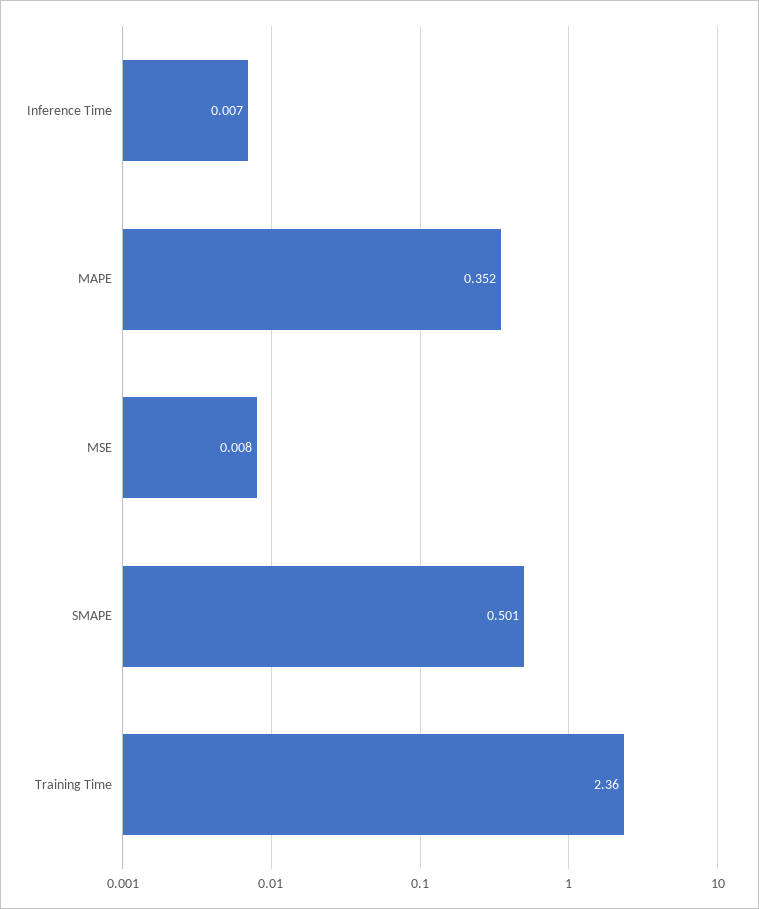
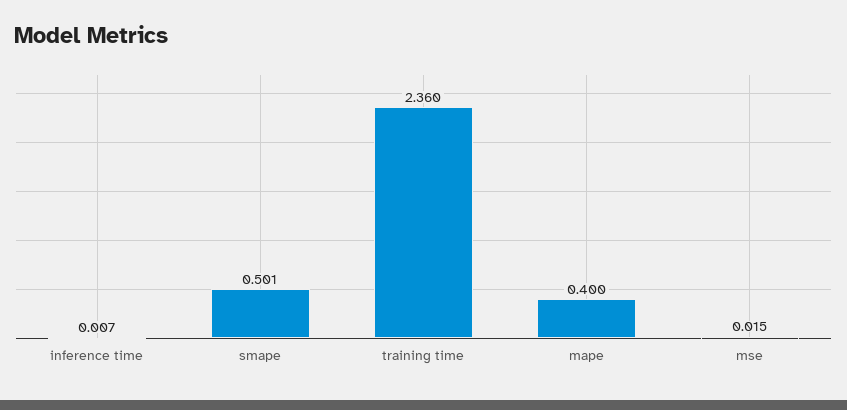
MAPE: 0.352 -> 0.4
MSE: 0.008 -> 0.015

